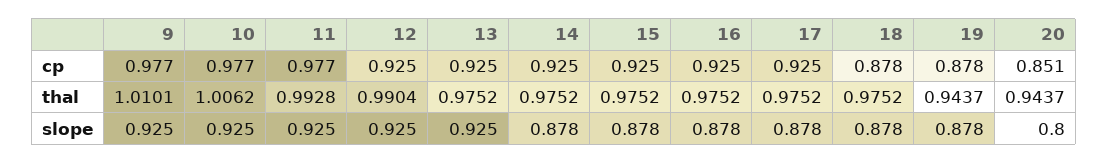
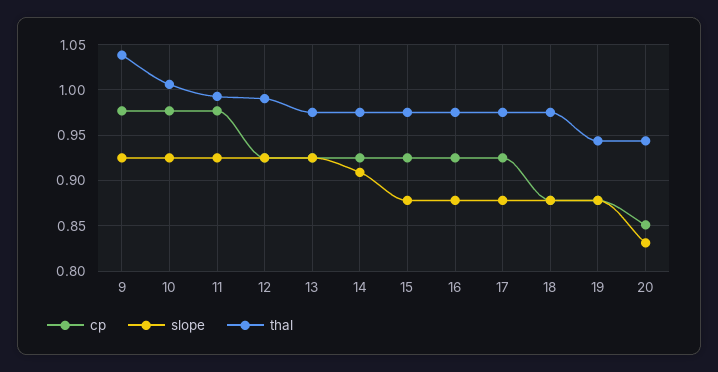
thal, 9: 1.0101 -> 1.04
slope, 14: 0.878 -> 0.91
slope, 20: 0.8 -> 0.83

